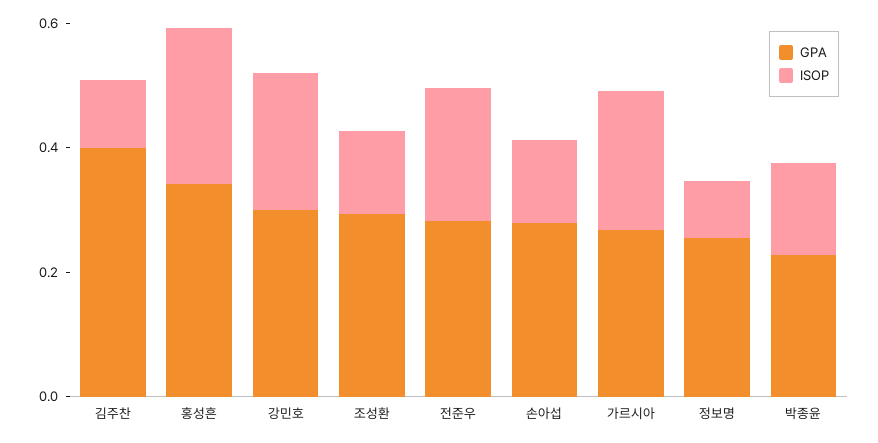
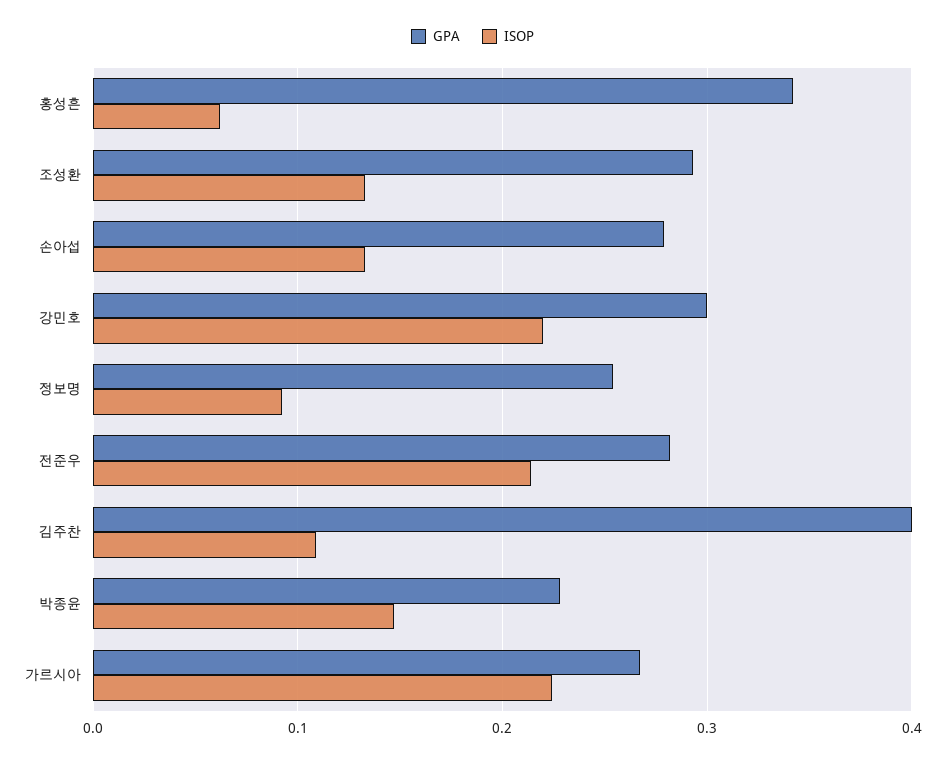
ISOP, 홍성흔: 0.25 -> 0.06

